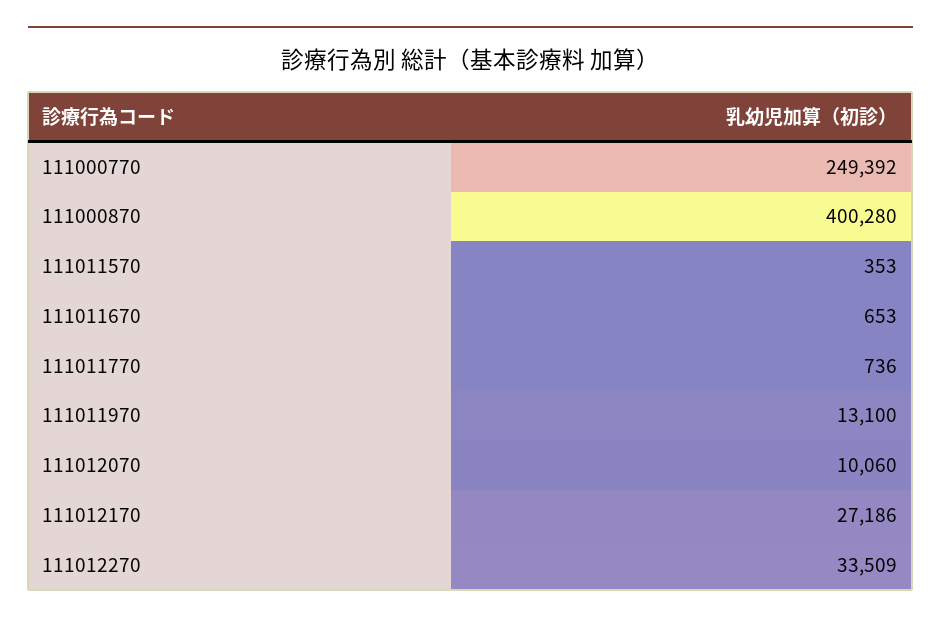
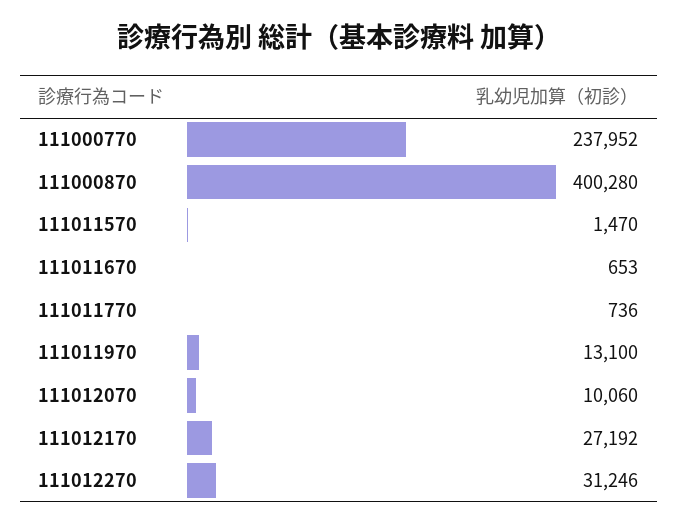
111000770: 249392 -> 237952
111011570: 353 -> 1470
111012170: 27186 -> 27192
111012270: 33509 -> 31246

